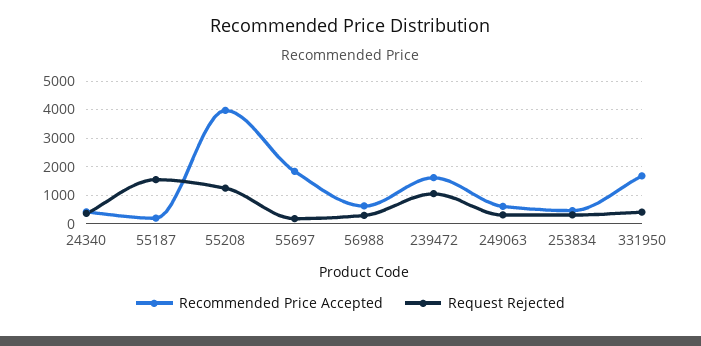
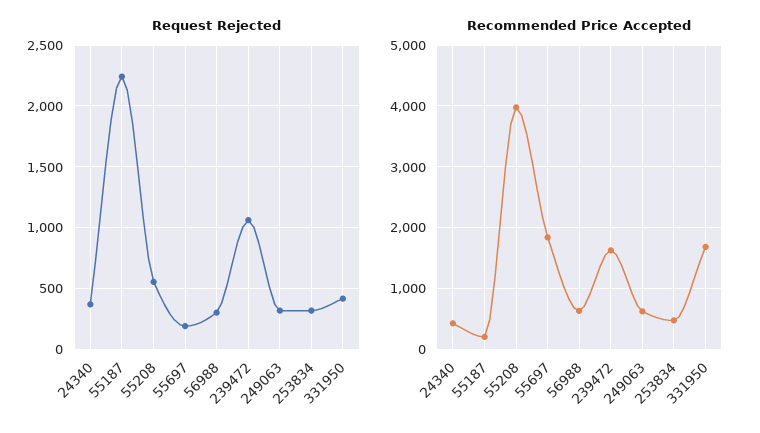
Request Rejected, 55187: 1500 -> 2250
Request Rejected, 55208: 1250 -> 550

